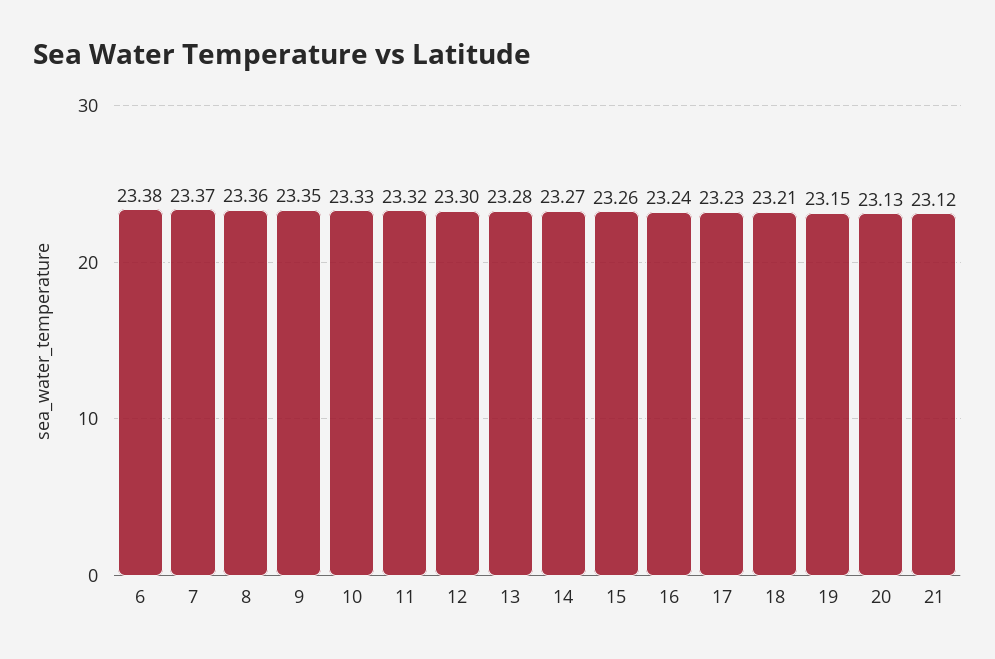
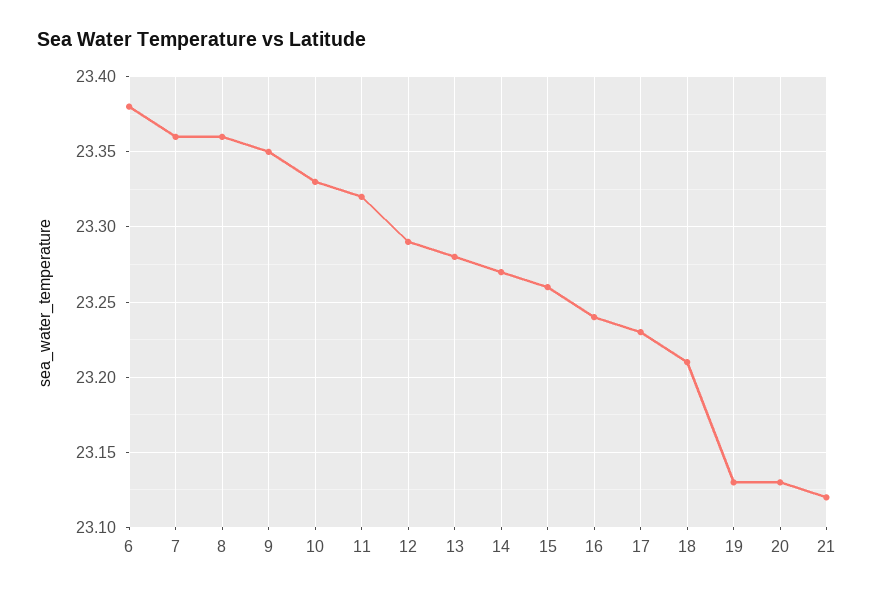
7: 23.37 -> 23.36
12: 23.3 -> 23.29
19: 23.15 -> 23.13

